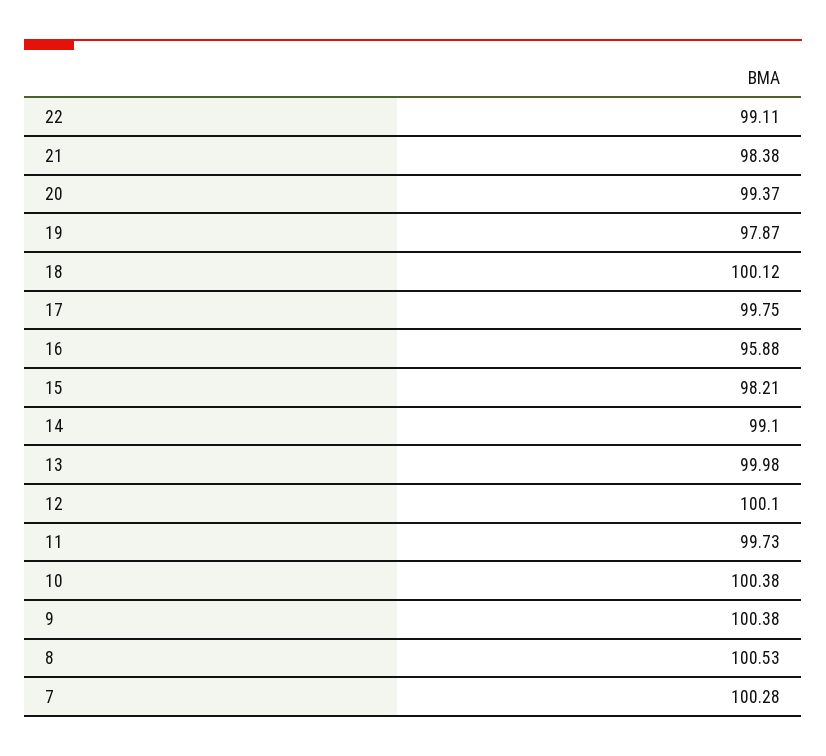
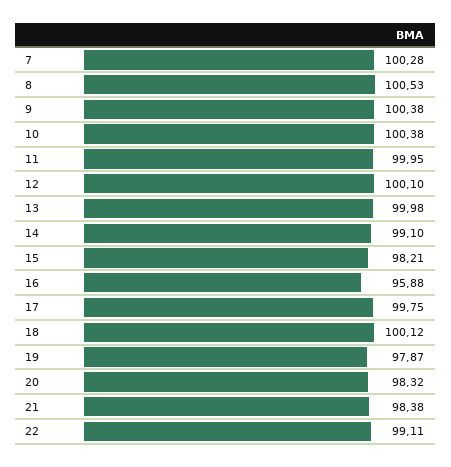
20: 99.37 -> 98.32
11: 99.73 -> 99.95

